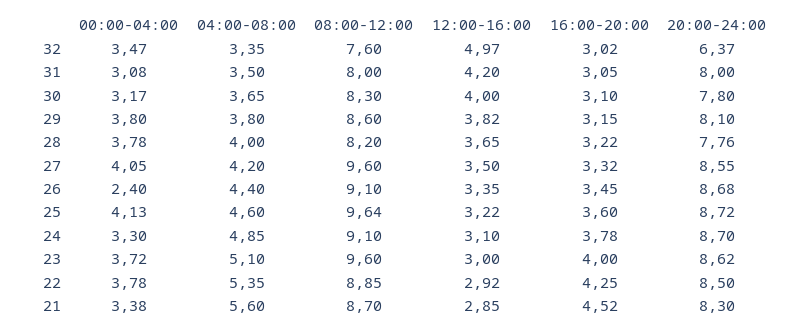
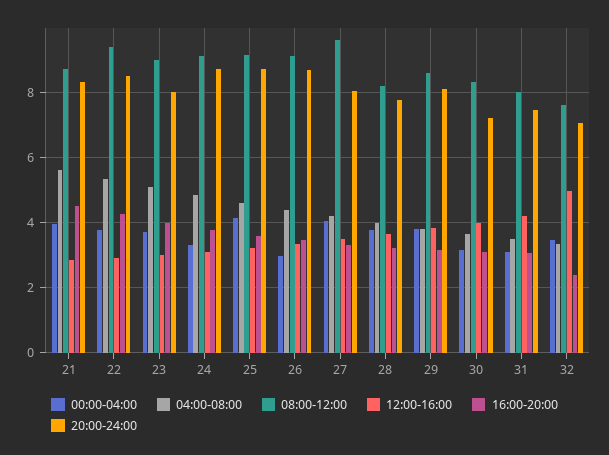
16:00-20:00, 32: 3.02 -> 2.4
20:00-24:00, 32: 6.37 -> 7
20:00-24:00, 31: 8 -> 7.4
20:00-24:00, 30: 7.8 -> 7.2
20:00-24:00, 27: 8.55 -> 8
00:00-04:00, 26: 2.4 -> 3
08:00-12:00, 25: 9.64 -> 9.2
08:00-12:00, 23: 9.6 -> 9
20:00-24:00, 23: 8.62 -> 8
08:00-12:00, 22: 8.85 -> 9.4
00:00-04:00, 21: 3.38 -> 4

